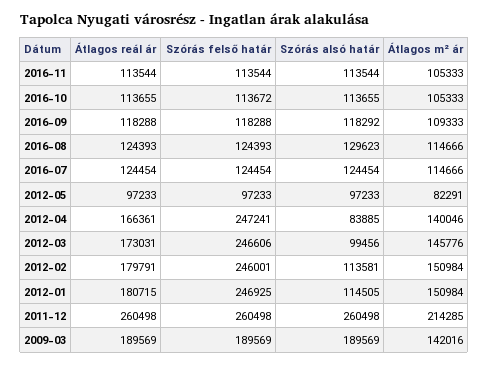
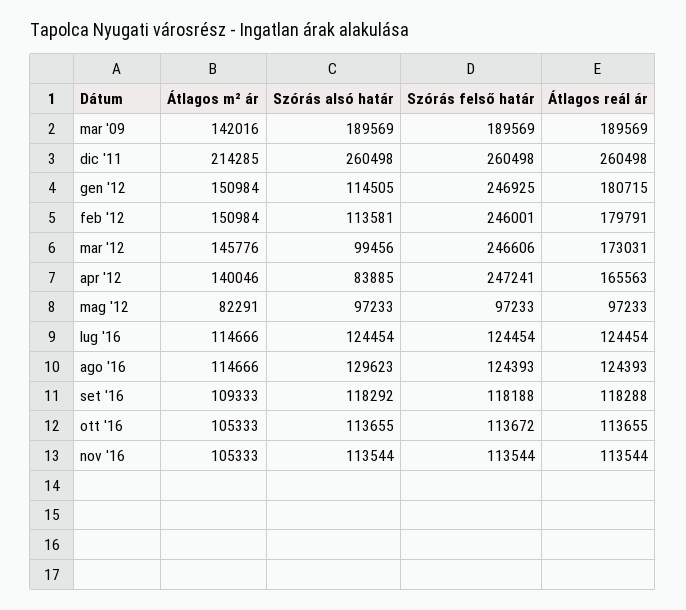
Szórás felső határ, 2016-09: 118288 -> 118188
Átlagos reál ár, 2012-04: 166361 -> 165563

